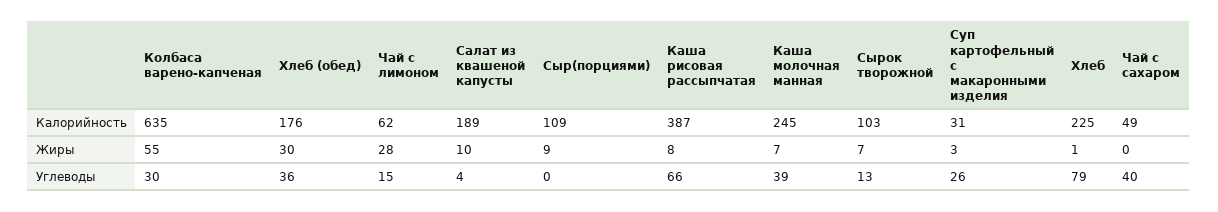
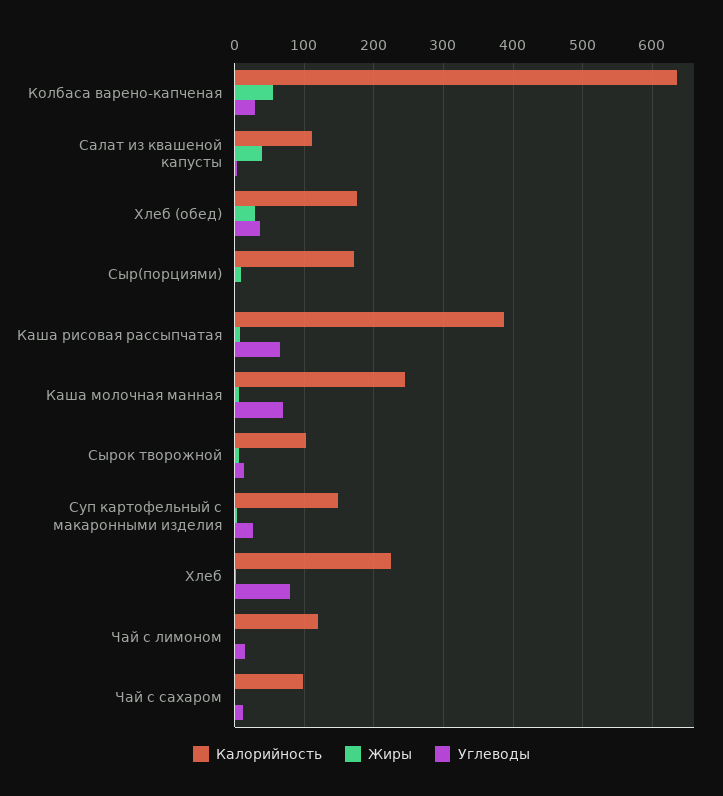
Калорийность, Чай с лимоном: 62 -> 120
Калорийность, Салат из квашеной капусты: 189 -> 110
Калорийность, Сыр(порциями): 109 -> 170
Калорийность, Суп картофельный с макаронными изделия: 31 -> 150
Калорийность, Чай с сахаром: 49 -> 100
Жиры, Чай с лимоном: 28 -> 0
Жиры, Салат из квашеной капусты: 10 -> 40
Углеводы, Каша молочная манная: 39 -> 70
Углеводы, Чай с сахаром: 40 -> 10

